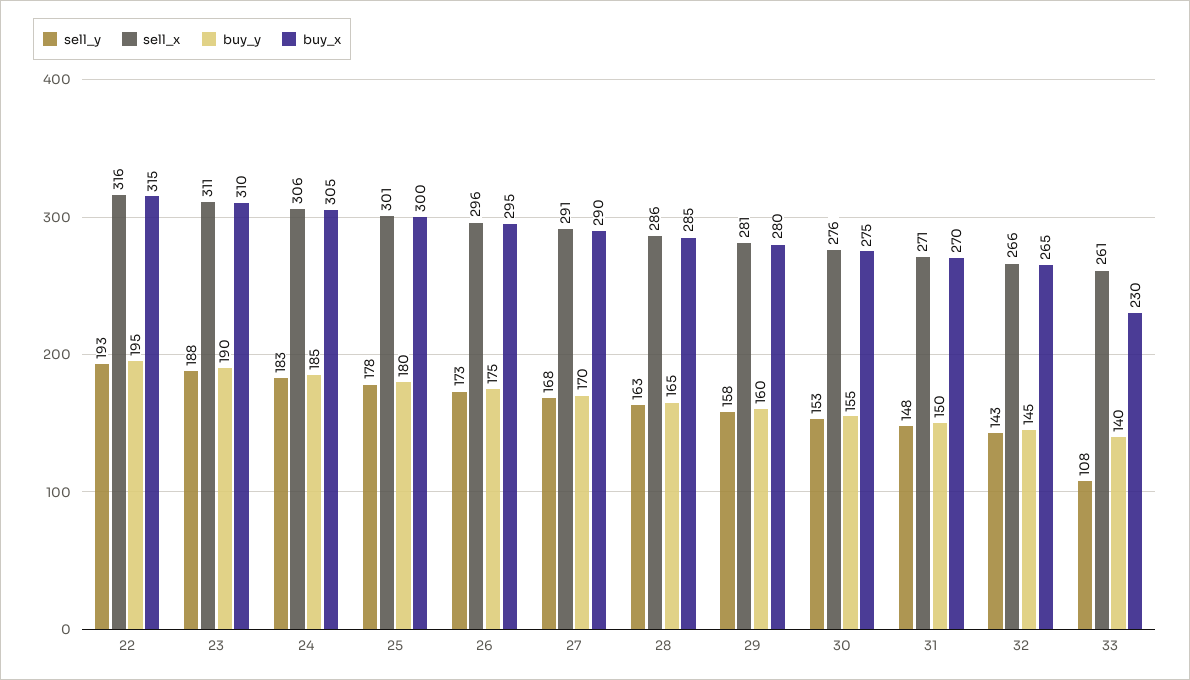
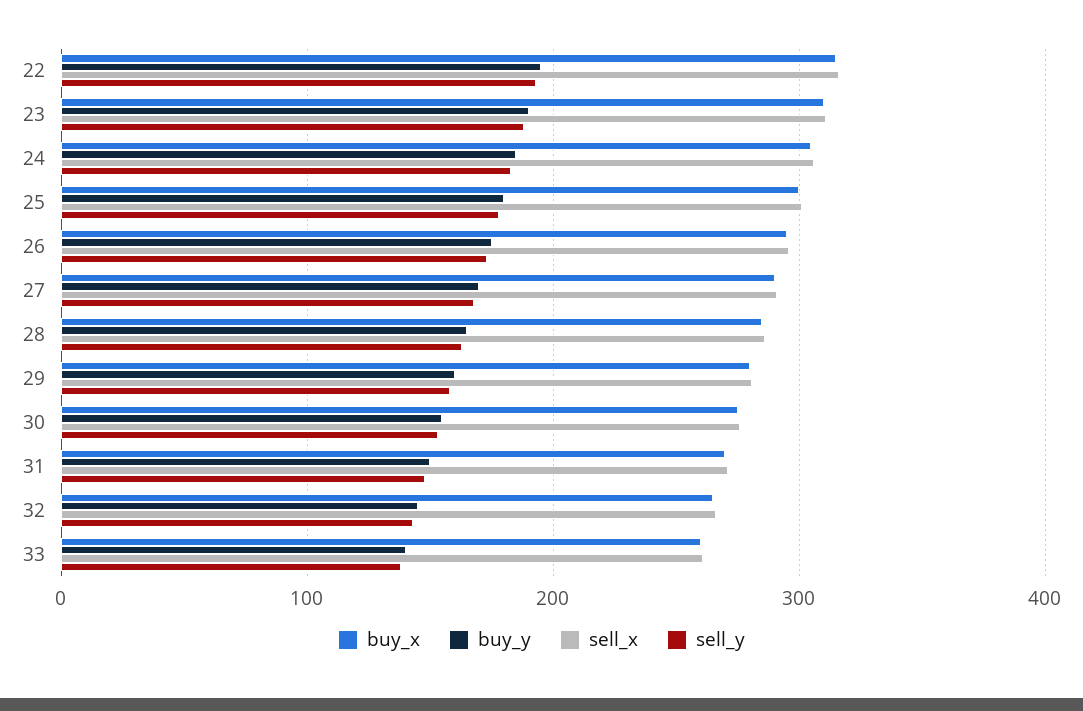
sell_y, 33: 108 -> 140
buy_x, 33: 230 -> 260

